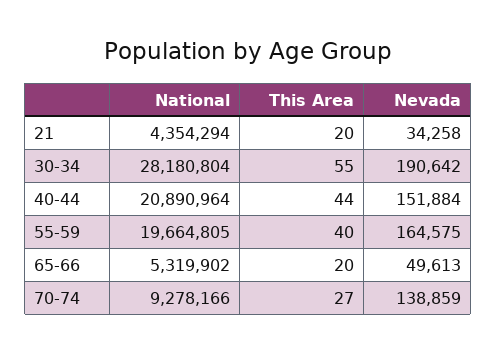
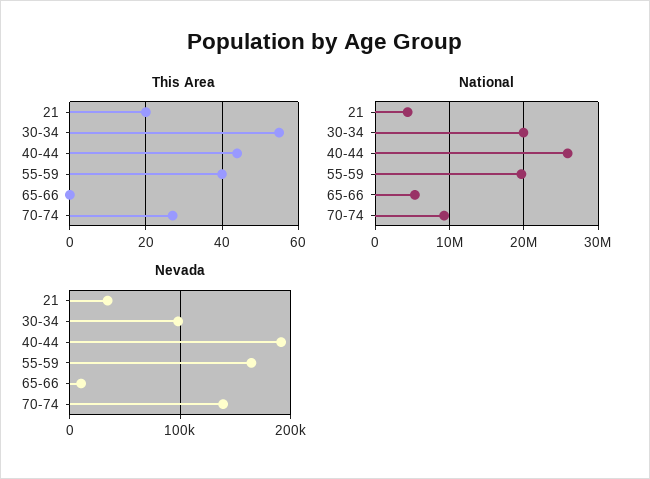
National, 30-34: 28180804 -> 20000000
Nevada, 30-34: 190642 -> 100000
National, 40-44: 20890964 -> 26000000
Nevada, 40-44: 151884 -> 190000
This Area, 65-66: 20 -> 0
Nevada, 65-66: 49613 -> 10000

